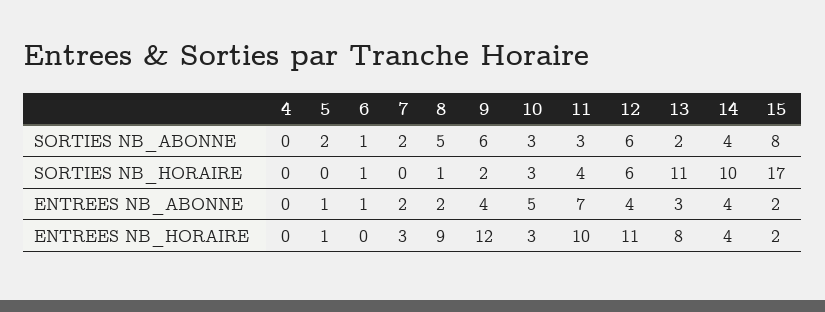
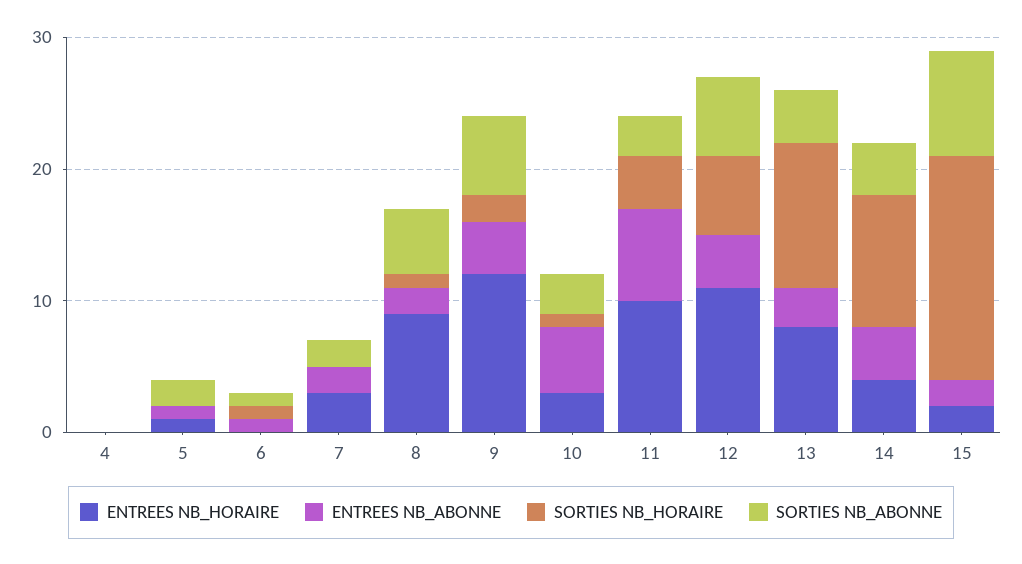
SORTIES NB_ABONNE, 13: 2 -> 4
SORTIES NB_HORAIRE, 10: 3 -> 1

